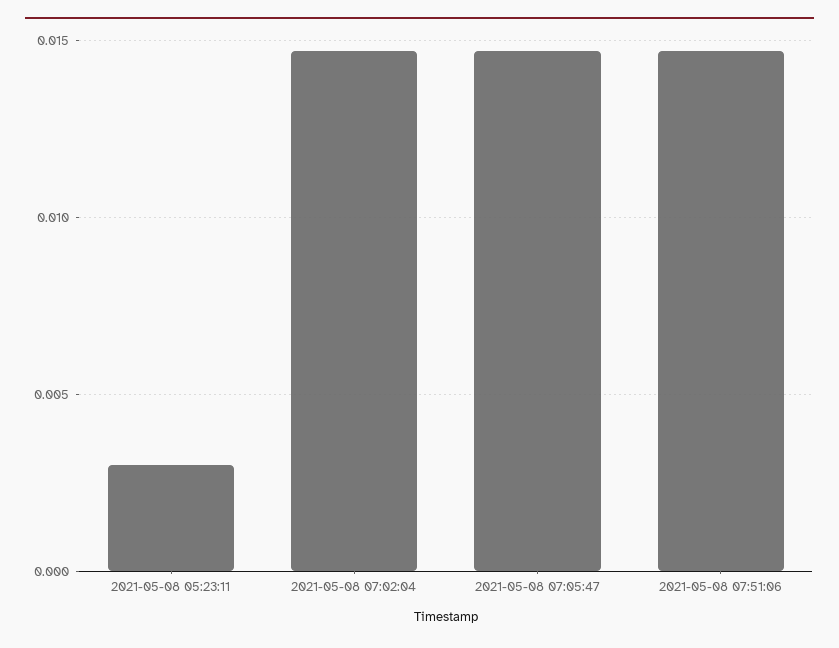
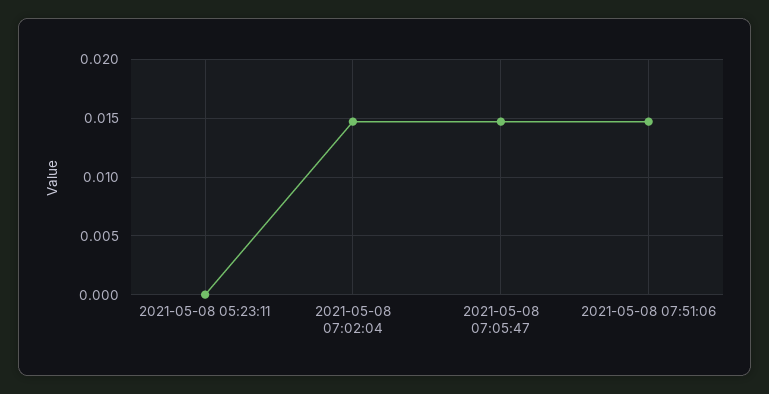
2021-05-08 05:23:11: 0.003 -> 0

